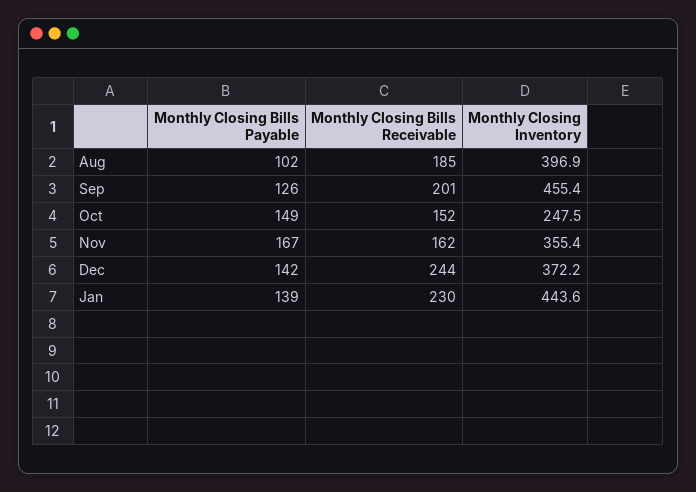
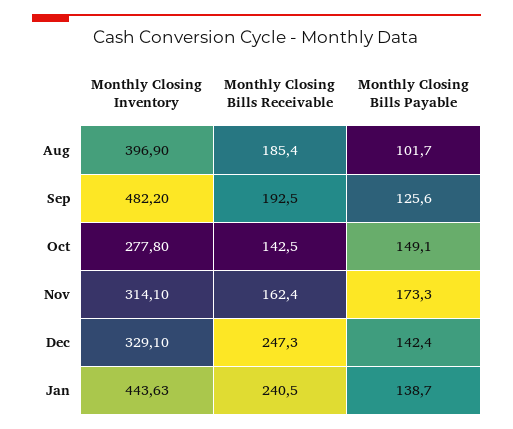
Monthly Closing Bills Receivable, Sep: 201 -> 192.5
Monthly Closing Inventory, Sep: 455.4 -> 482.2
Monthly Closing Bills Receivable, Oct: 152 -> 142.5
Monthly Closing Inventory, Oct: 247.5 -> 277.8
Monthly Closing Bills Payable, Nov: 167 -> 173.3
Monthly Closing Inventory, Nov: 355.4 -> 314.1
Monthly Closing Bills Receivable, Dec: 244 -> 247.3
Monthly Closing Inventory, Dec: 372.2 -> 329.1
Monthly Closing Bills Receivable, Jan: 230 -> 240.5

